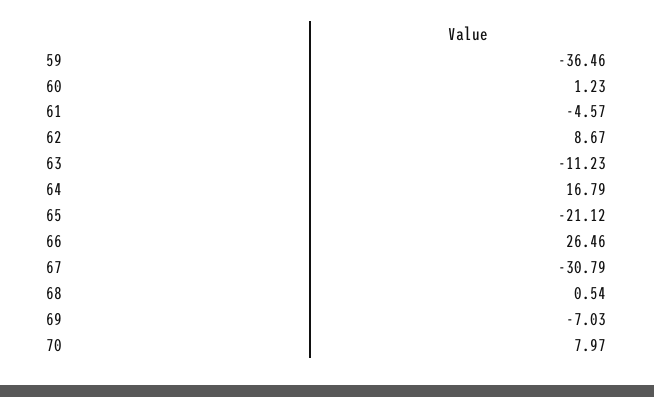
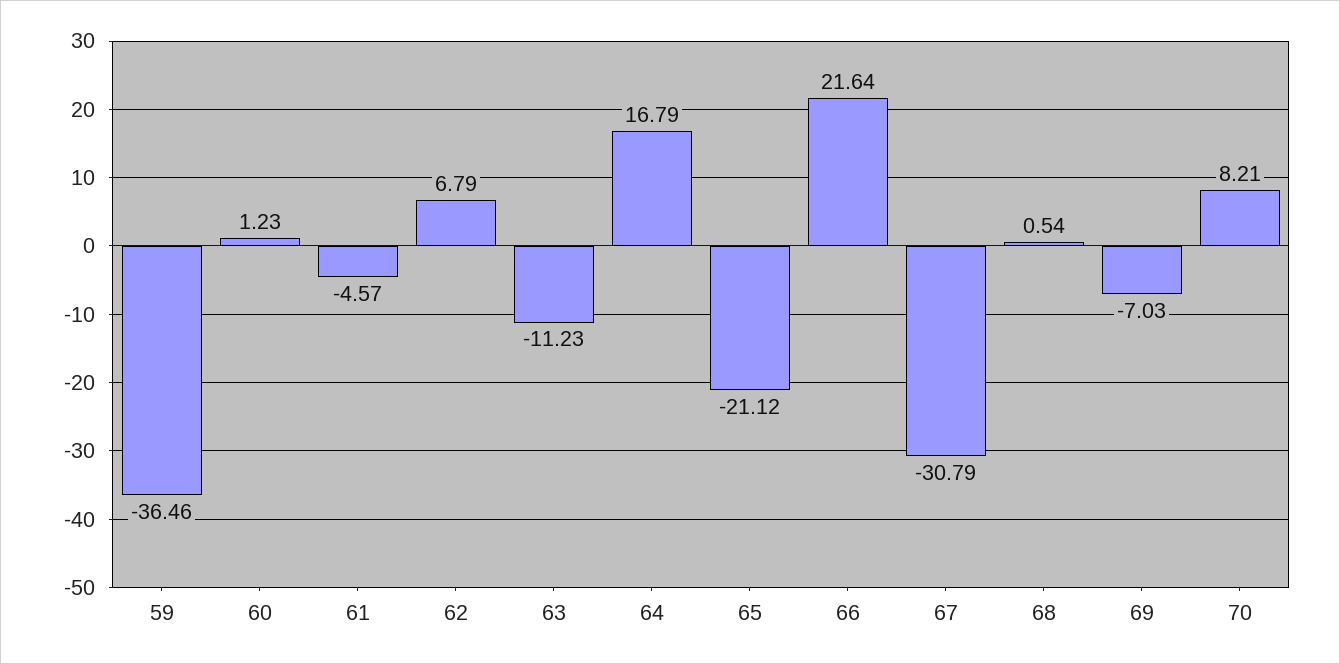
62: 8.67 -> 6.79
66: 26.46 -> 21.64
70: 7.97 -> 8.21

